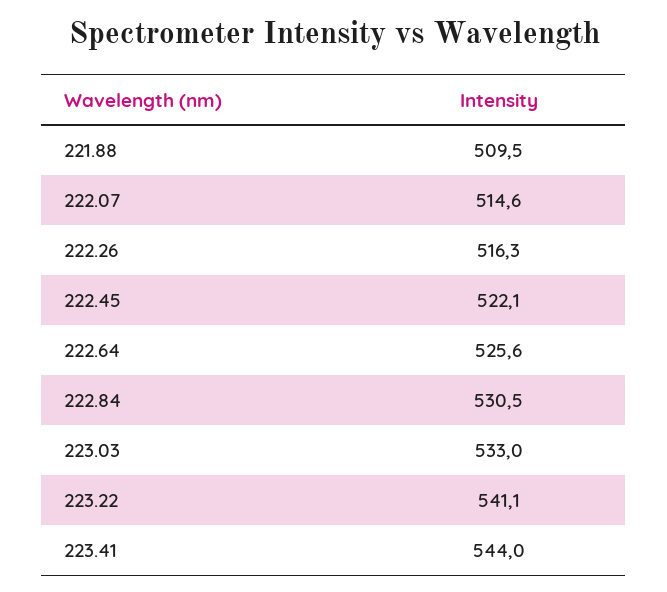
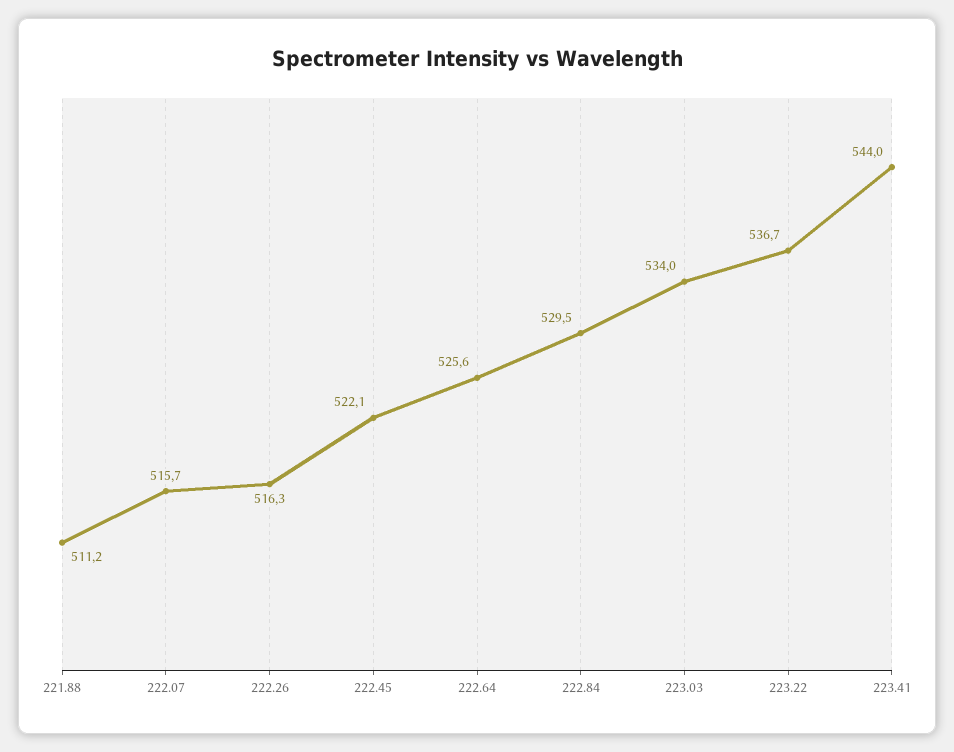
221.88: 509.5 -> 511.2
222.07: 514.6 -> 515.7
222.84: 530.5 -> 529.5
223.03: 533 -> 534
223.22: 541.1 -> 536.7

